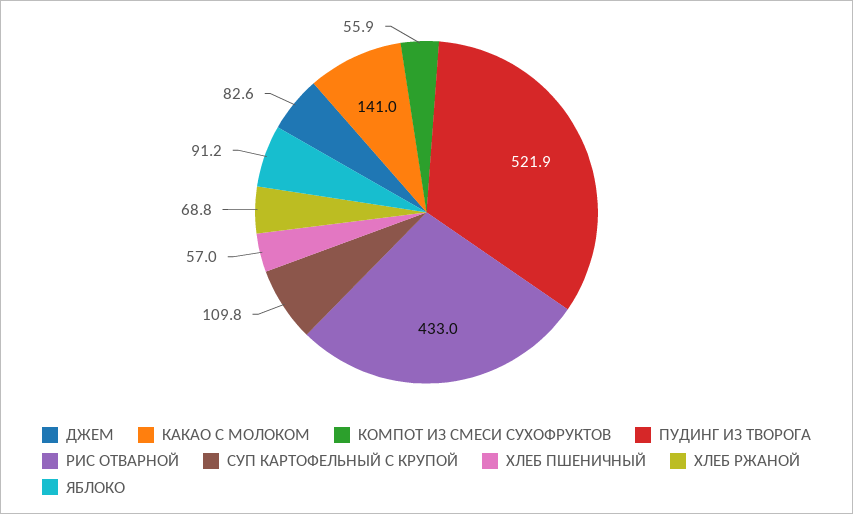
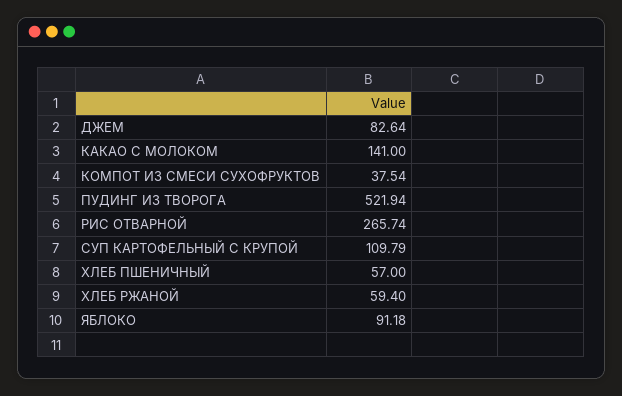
КОМПОТ ИЗ СМЕСИ СУХОФРУКТОВ: 55.9 -> 37.54
РИС ОТВАРНОЙ: 433 -> 265.74
ХЛЕБ РЖАНОЙ: 68.8 -> 59.4

